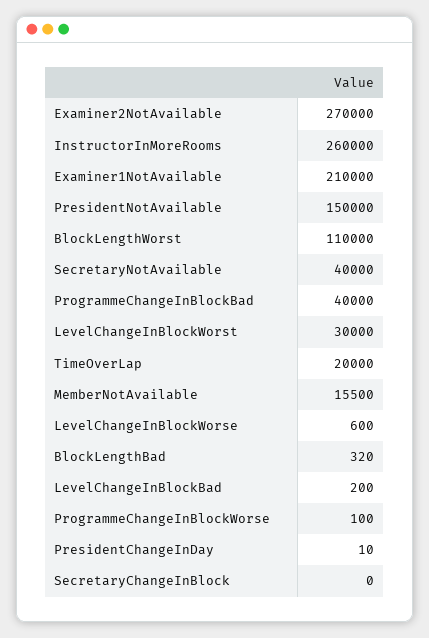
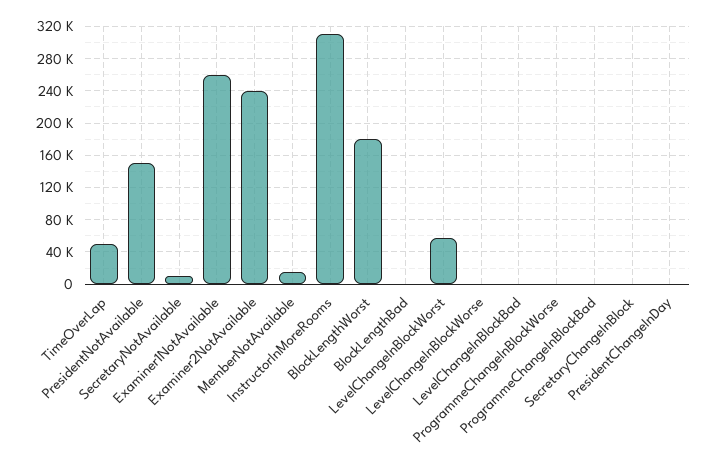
Examiner2NotAvailable: 270000 -> 240000
InstructorInMoreRooms: 260000 -> 310000
Examiner1NotAvailable: 210000 -> 260000
BlockLengthWorst: 110000 -> 180000
SecretaryNotAvailable: 40000 -> 10000
ProgrammeChangeInBlockBad: 40000 -> 0
LevelChangeInBlockWorst: 30000 -> 60000
TimeOverLap: 20000 -> 50000

